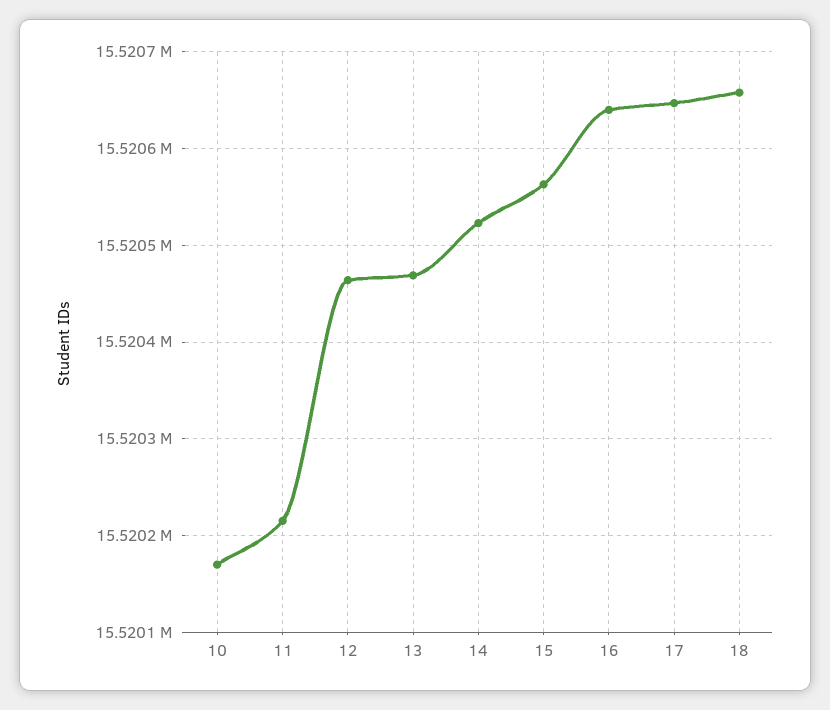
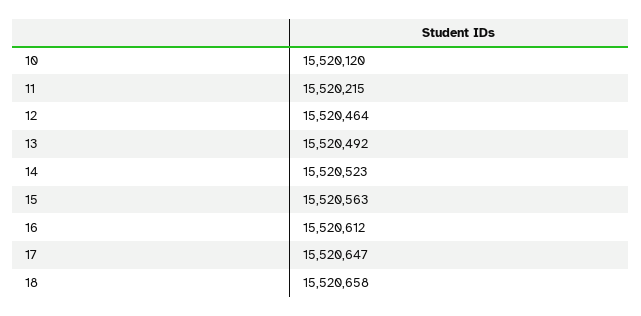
10: 15520170 -> 15520120
13: 15520470 -> 15520492
16: 15520640 -> 15520612

